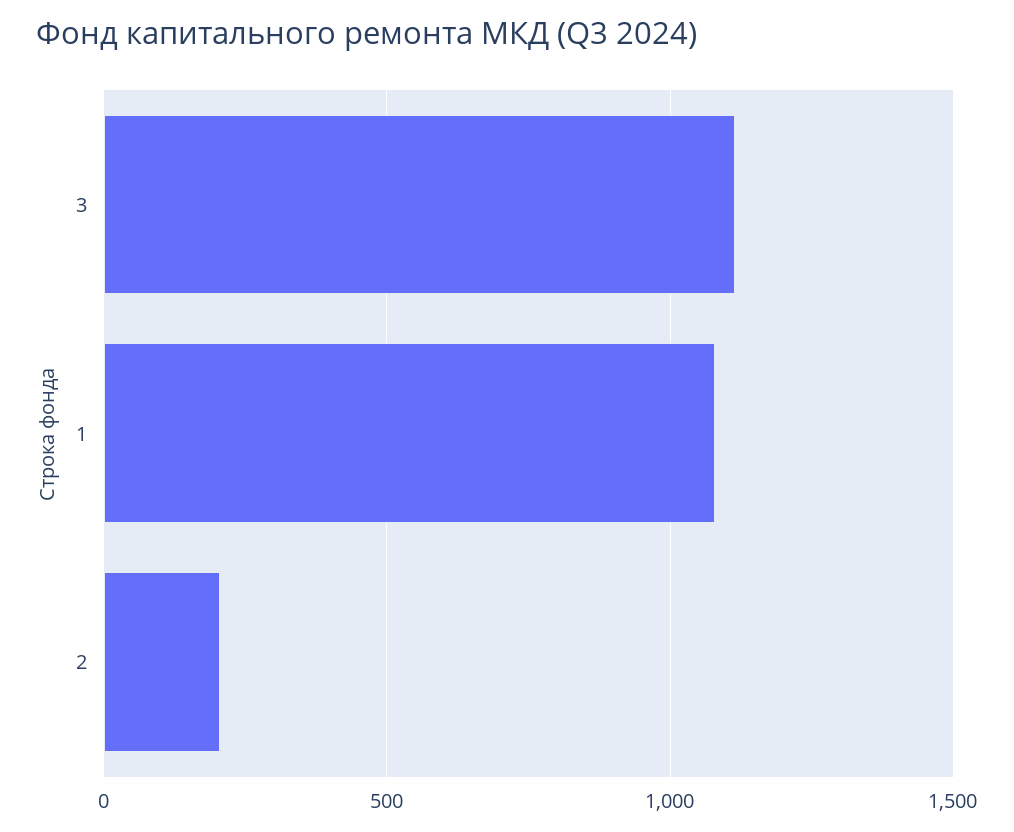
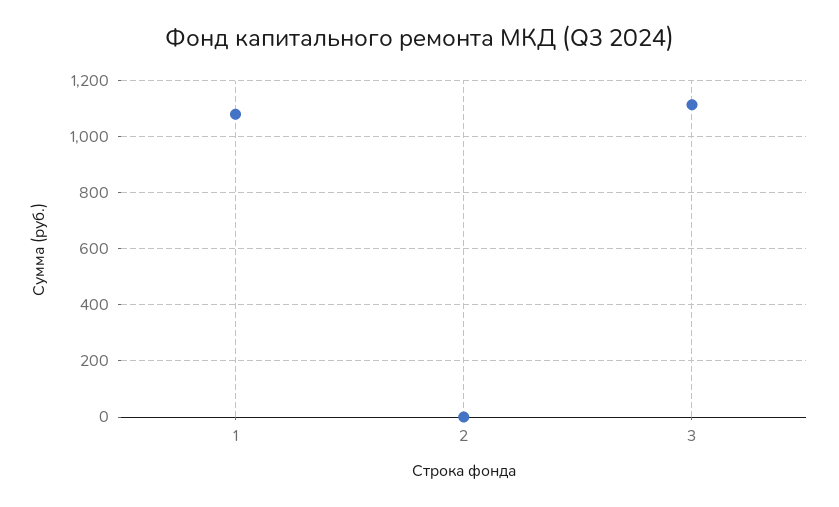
2: 200 -> 0

